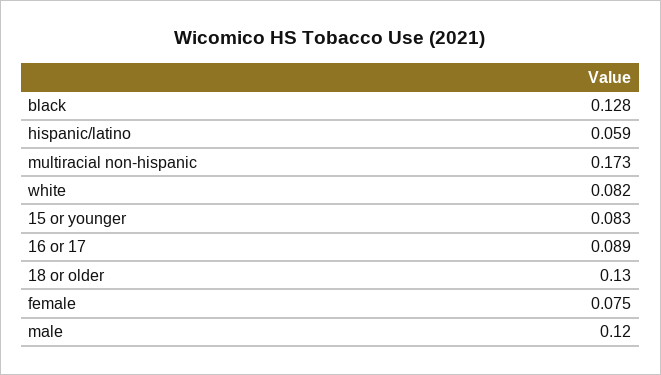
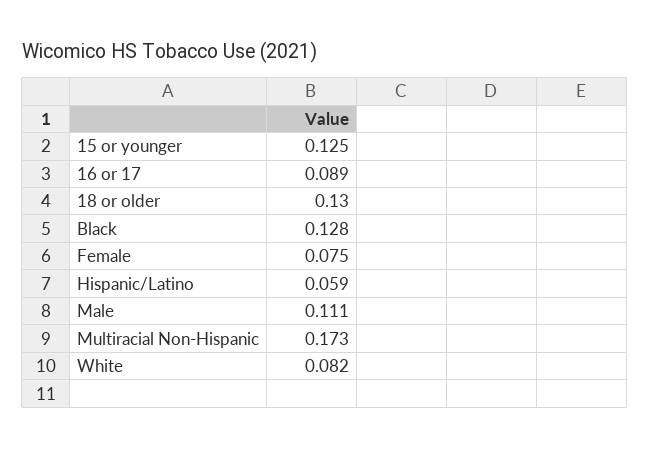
15 or younger: 0.083 -> 0.125
male: 0.12 -> 0.111

